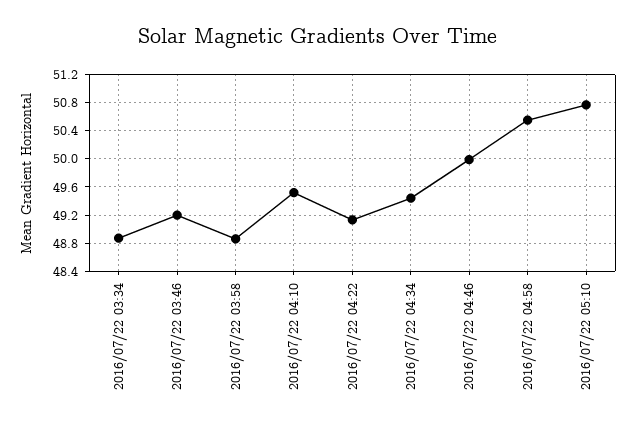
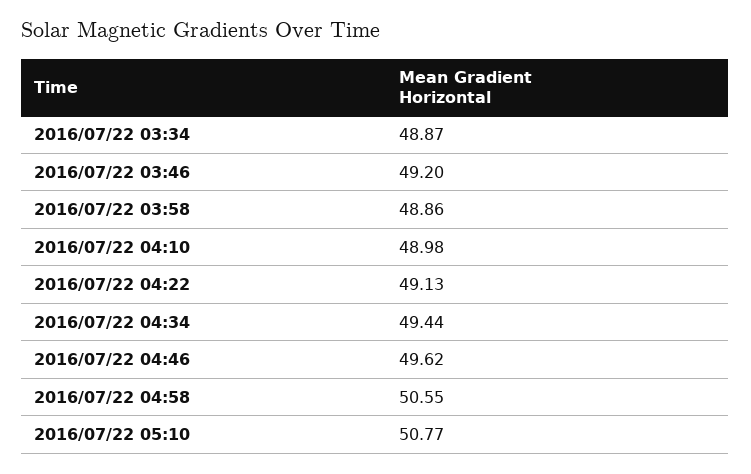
2016/07/22 04:10: 49.5 -> 48.98
2016/07/22 04:46: 50 -> 49.62

